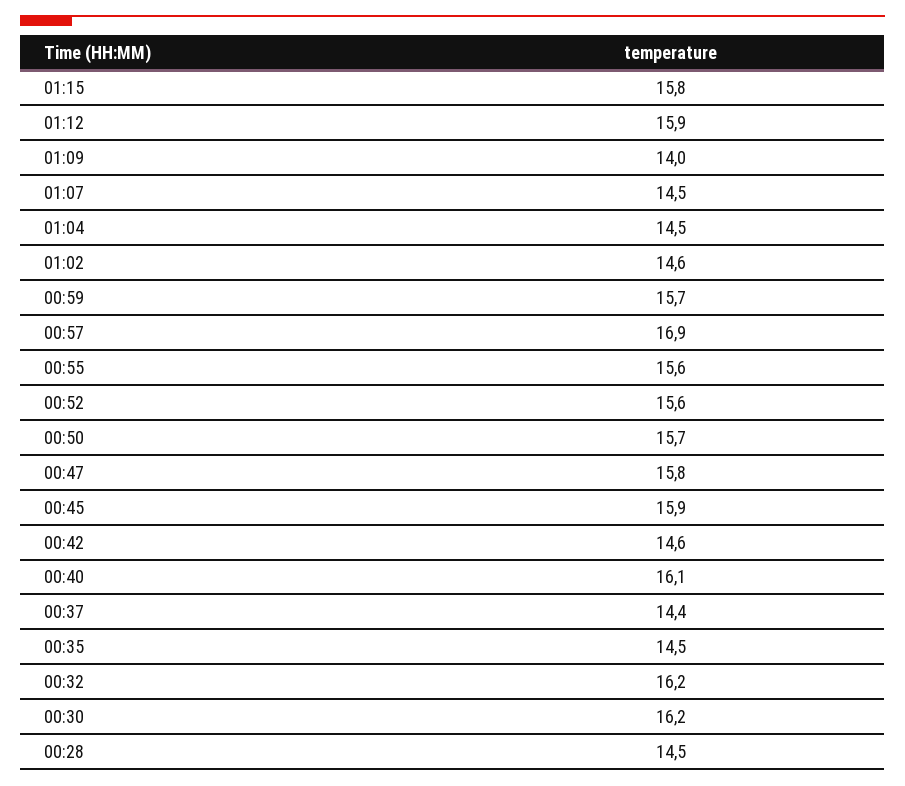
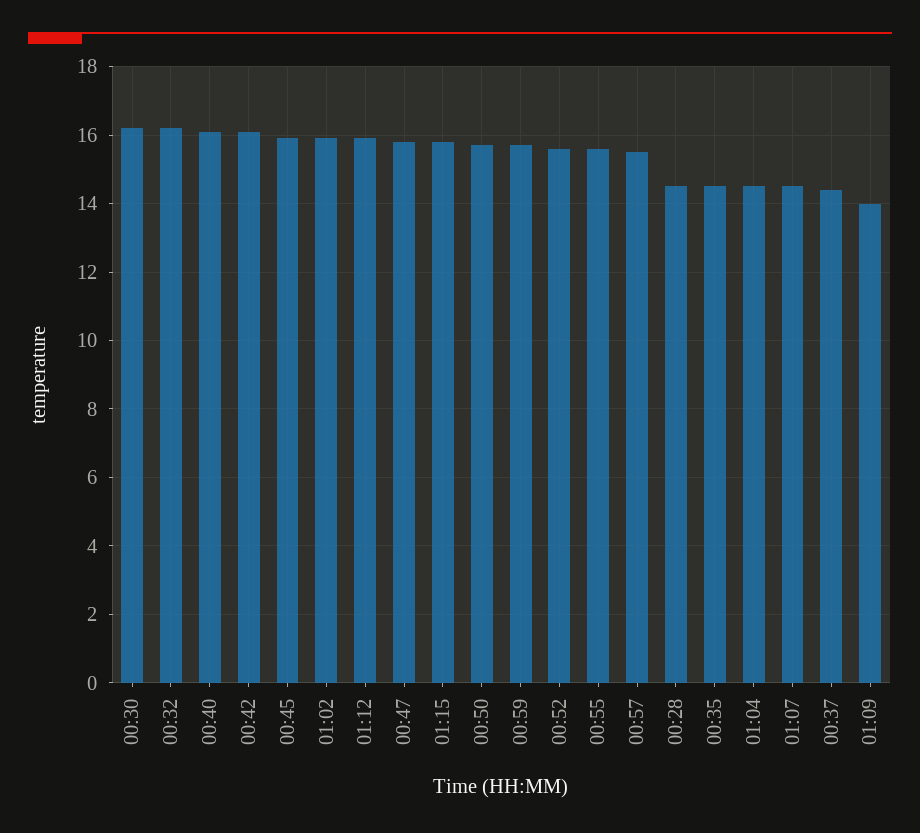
01:02: 14.6 -> 16
00:57: 16.9 -> 15.5
00:42: 14.6 -> 16

